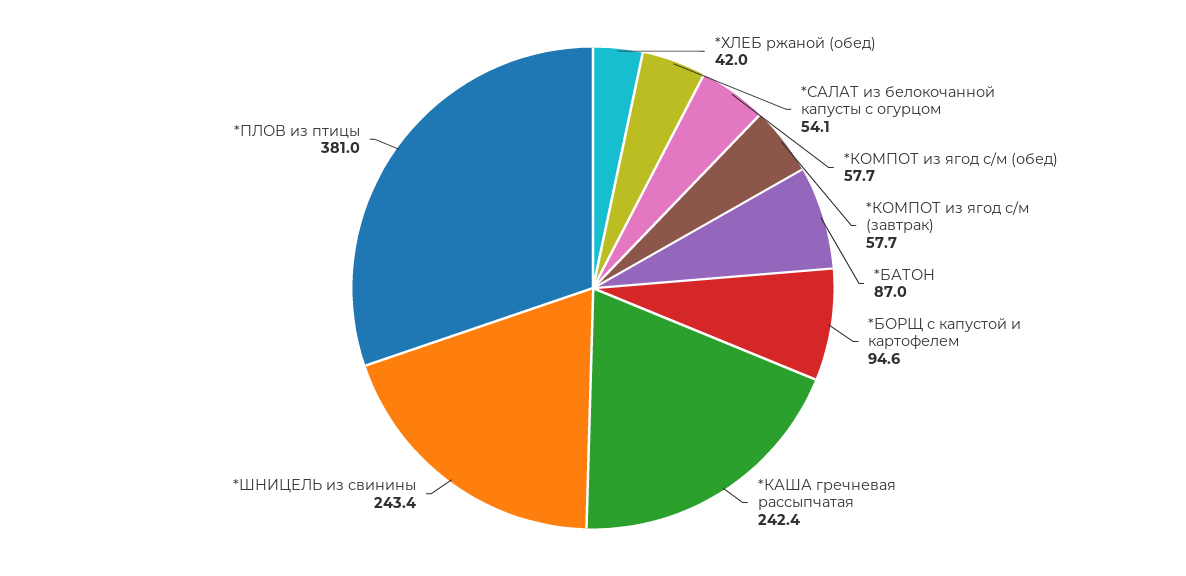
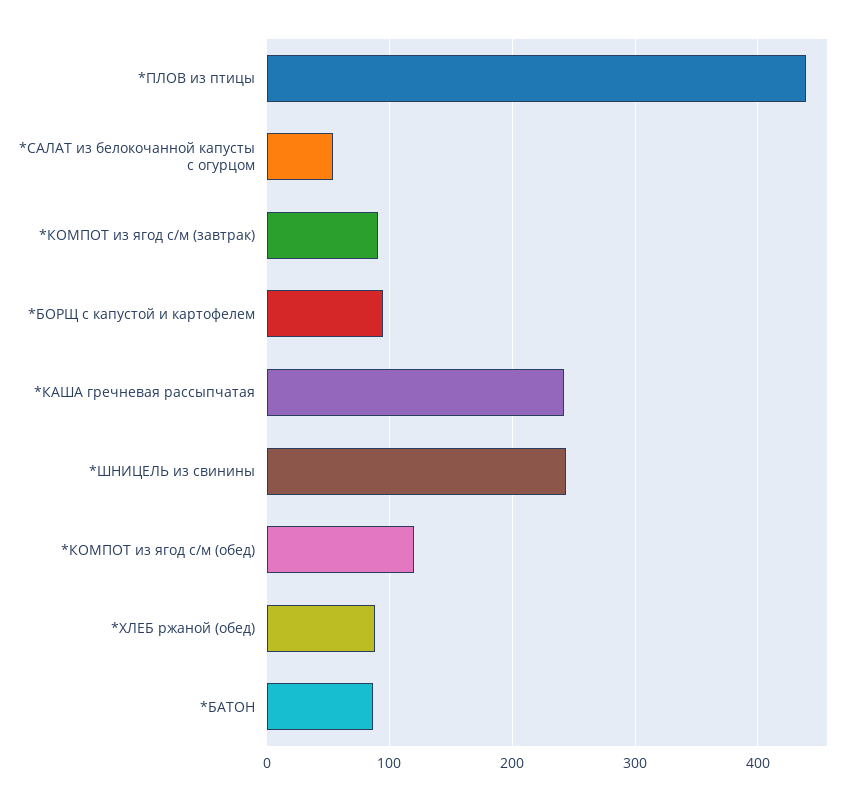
*ХЛЕБ ржаной (обед): 42 -> 90
*КОМПОТ из ягод с/м (обед): 57.7 -> 120
*КОМПОТ из ягод с/м (завтрак): 57.7 -> 90
*ПЛОВ из птицы: 381 -> 440

